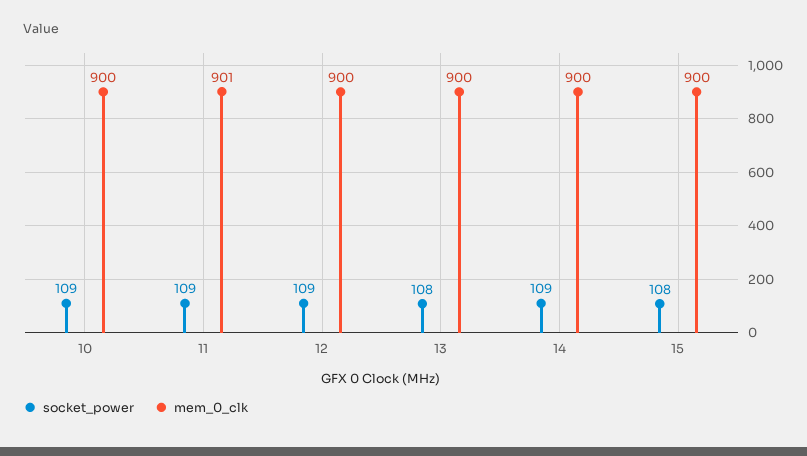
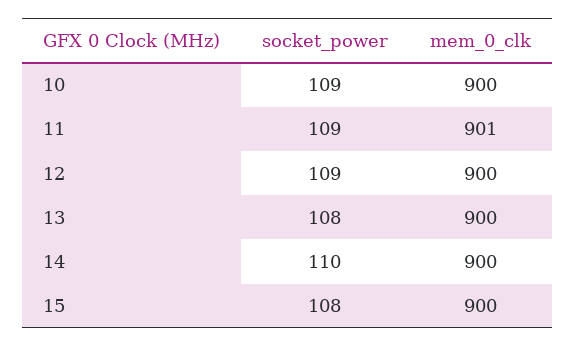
socket_power, 14: 109 -> 110

